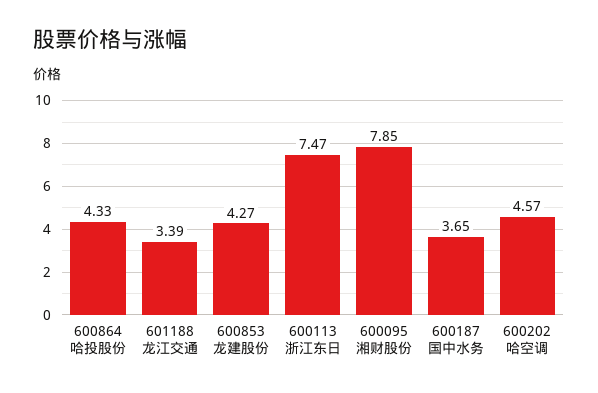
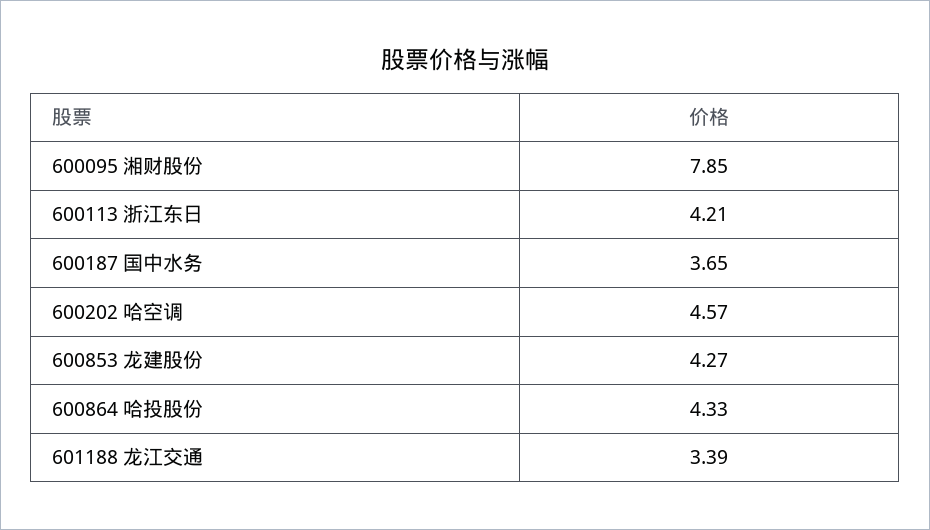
600113 浙江东日: 7.47 -> 4.21

